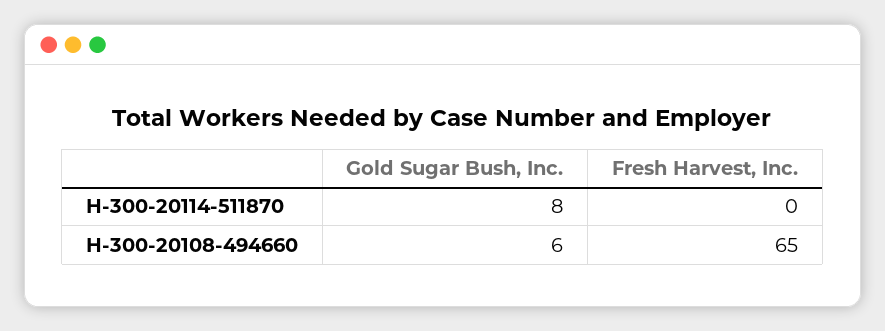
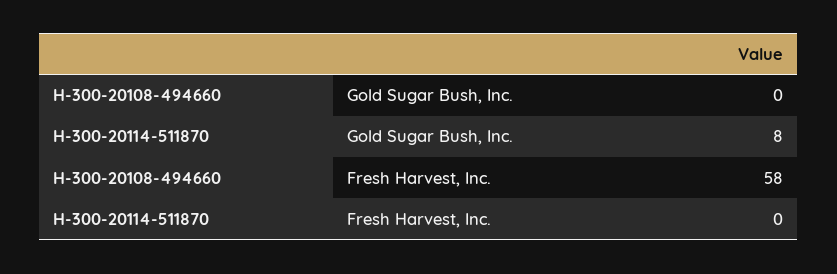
Gold Sugar Bush, Inc., H-300-20108-494660: 6 -> 0
Fresh Harvest, Inc., H-300-20108-494660: 65 -> 58

